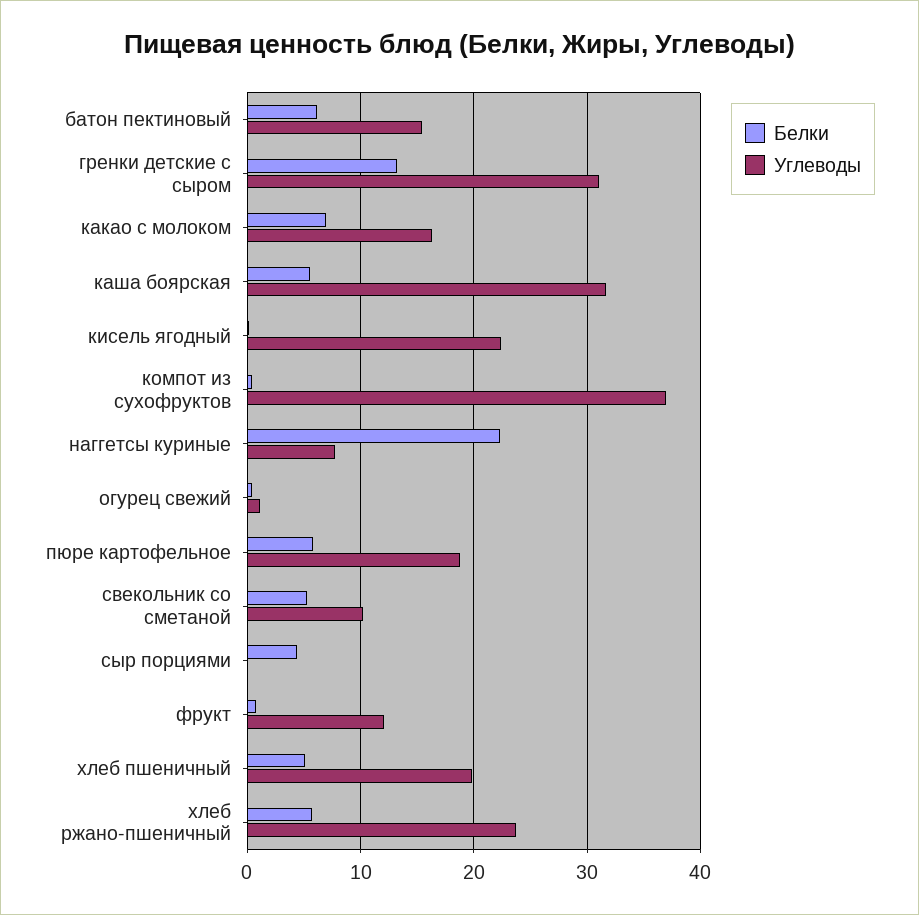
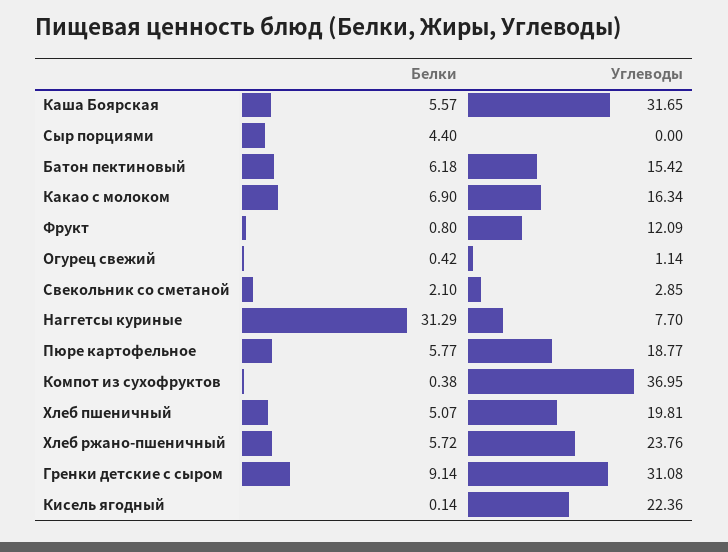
Белки, гренки детские с сыром: 13 -> 9.14
Белки, наггетсы куриные: 22 -> 31.29
Белки, свекольник со сметаной: 5 -> 2.1
Углеводы, свекольник со сметаной: 10 -> 2.85

